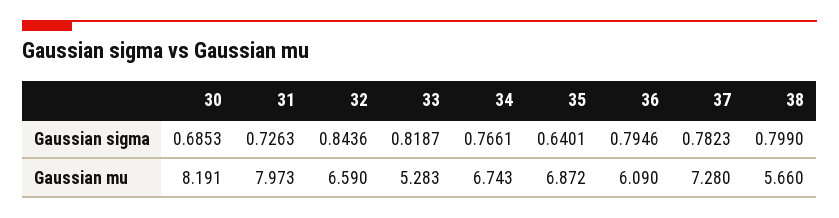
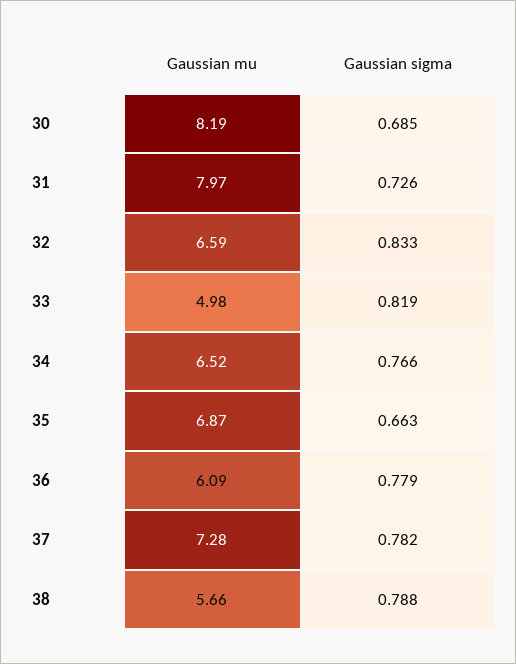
32, Gaussian sigma: 0.8436 -> 0.833
35, Gaussian sigma: 0.6401 -> 0.663
36, Gaussian sigma: 0.7946 -> 0.779
38, Gaussian sigma: 0.799 -> 0.788
33, Gaussian mu: 5.283 -> 4.98
34, Gaussian mu: 6.743 -> 6.52

